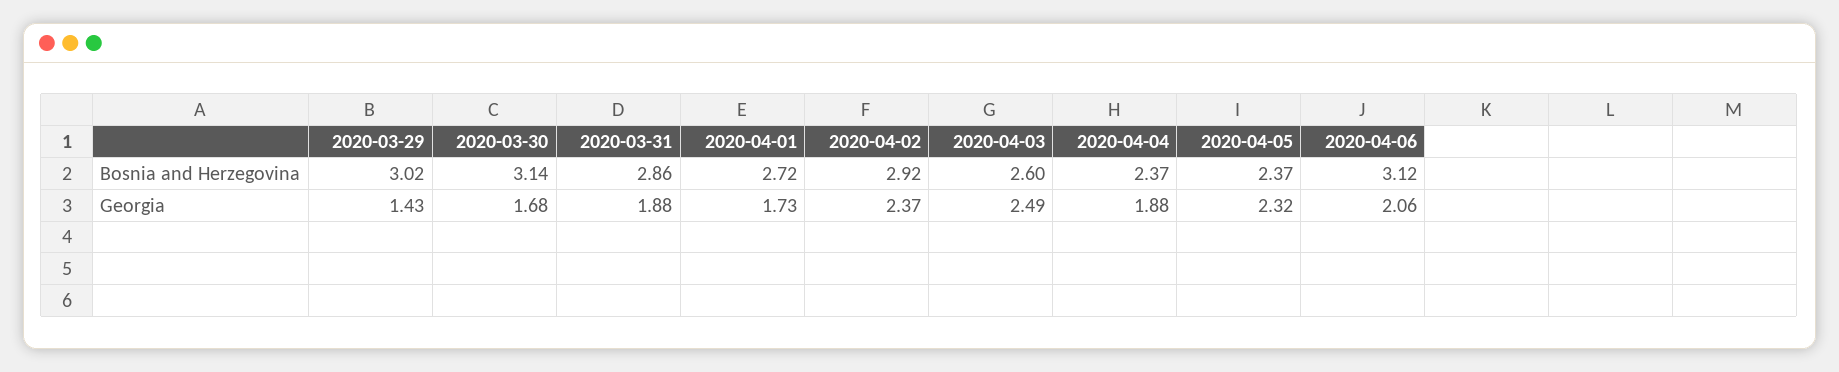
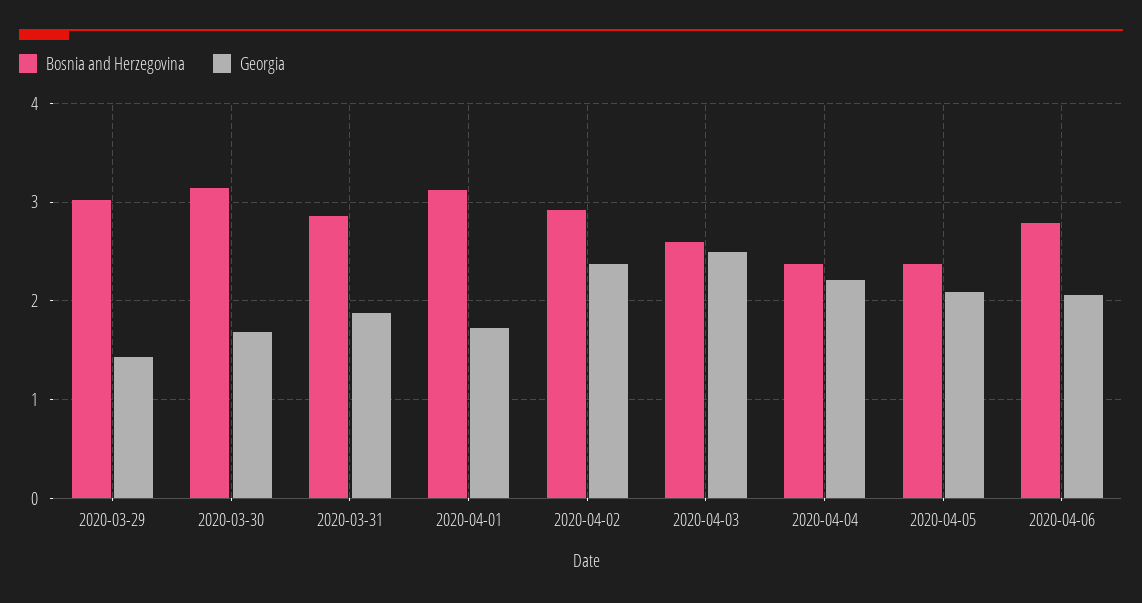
Bosnia and Herzegovina, 2020-04-01: 2.72 -> 3.1
Bosnia and Herzegovina, 2020-04-06: 3.12 -> 2.8
Georgia, 2020-04-04: 1.88 -> 2.2
Georgia, 2020-04-05: 2.32 -> 2.1

